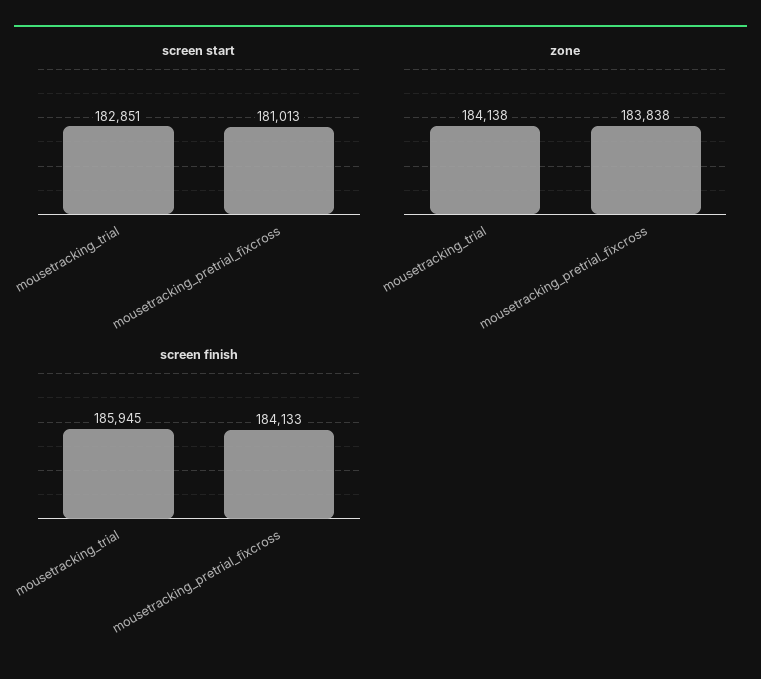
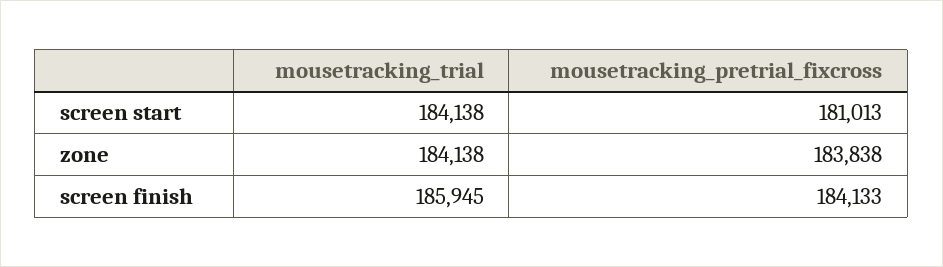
screen start, mousetracking_trial: 182851 -> 184138

